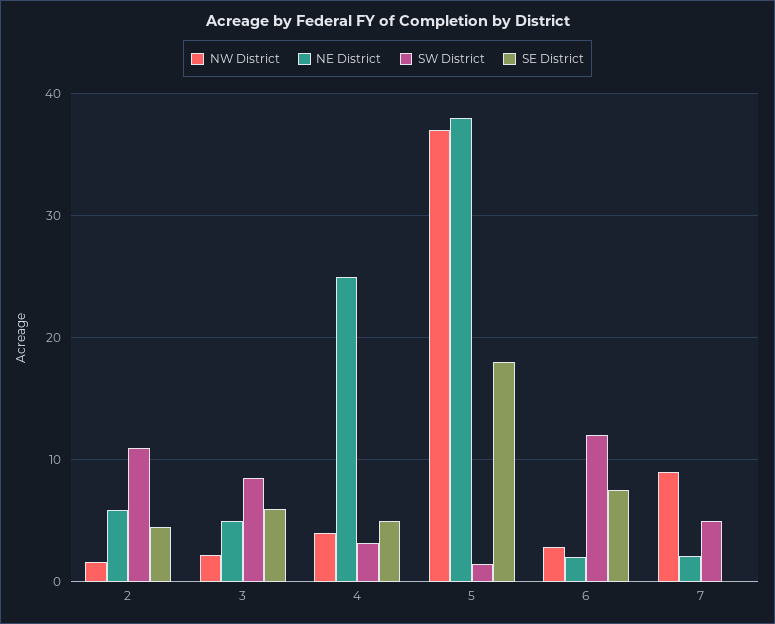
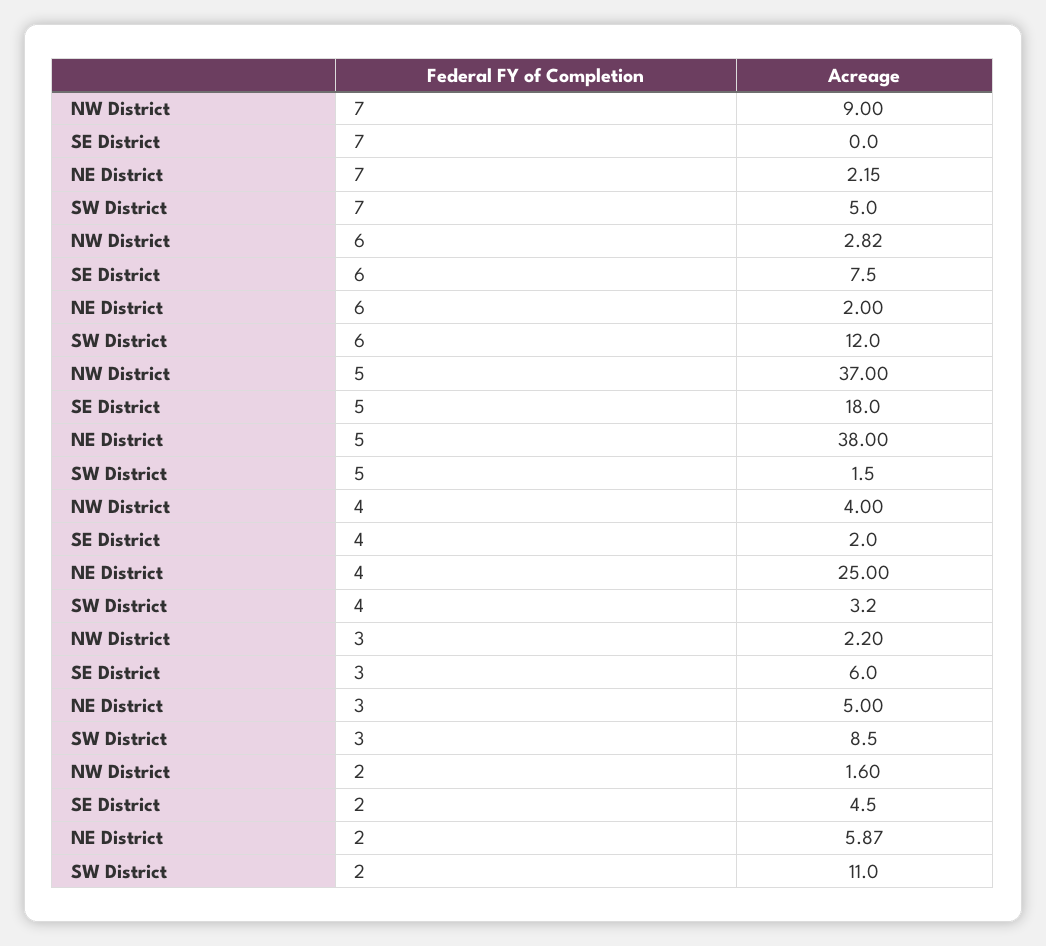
SE District, 4: 5 -> 2

